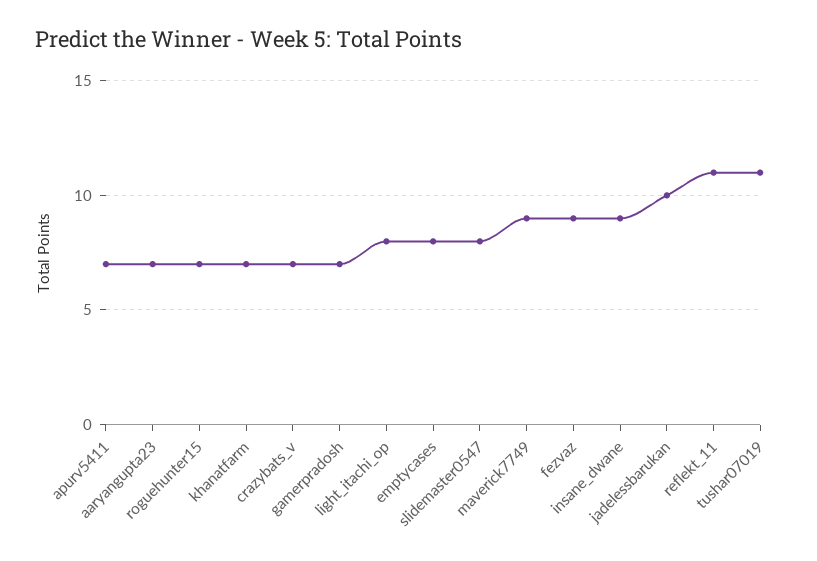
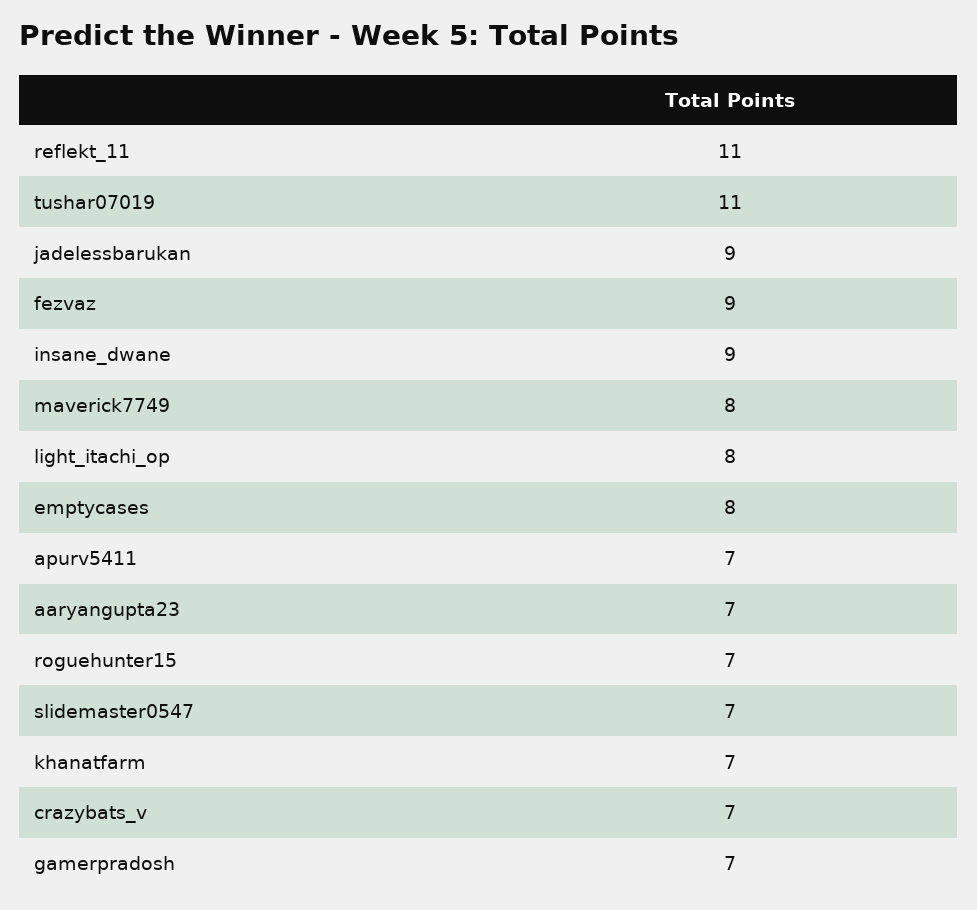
slidemaster0547: 8 -> 7
maverick7749: 9 -> 8
jadelessbarukan: 10 -> 9

